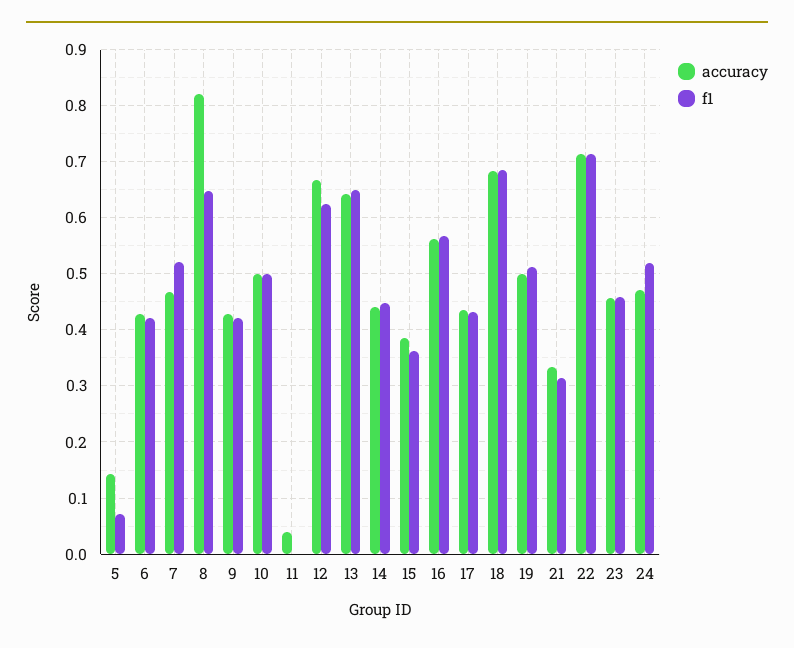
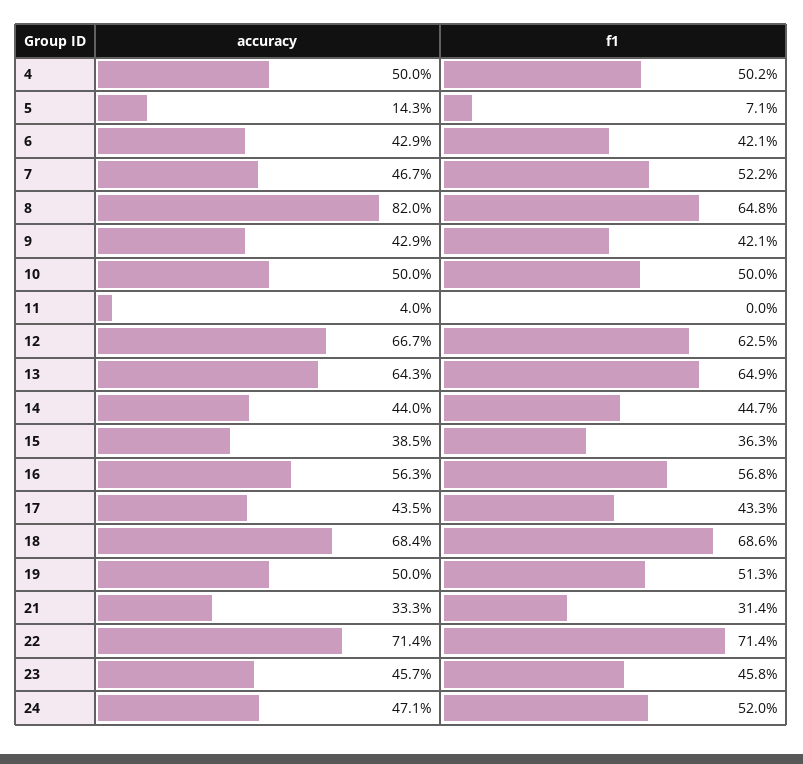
accuracy, 4: none -> 0.5
f1, 4: none -> 0.502

